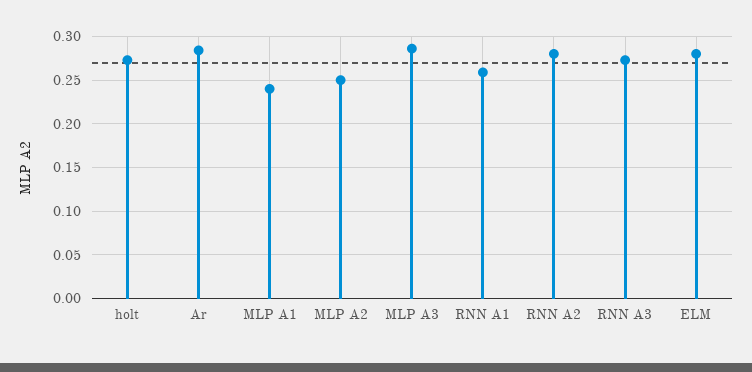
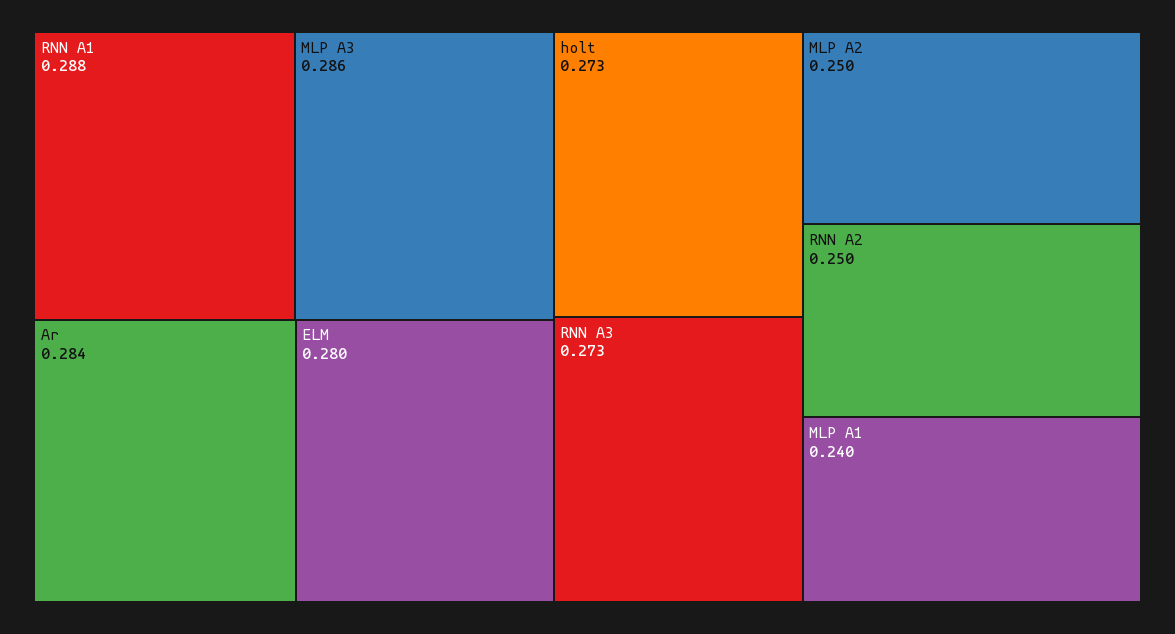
RNN A1: 0.26 -> 0.288
RNN A2: 0.28 -> 0.25

